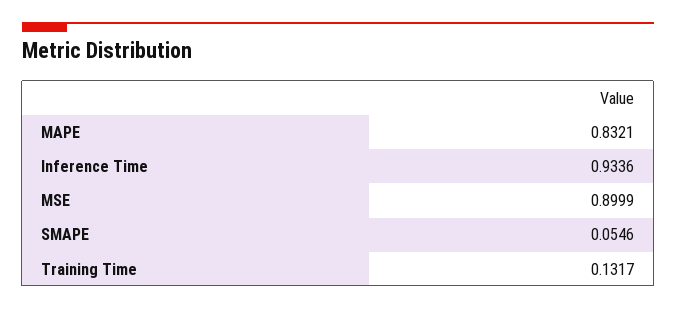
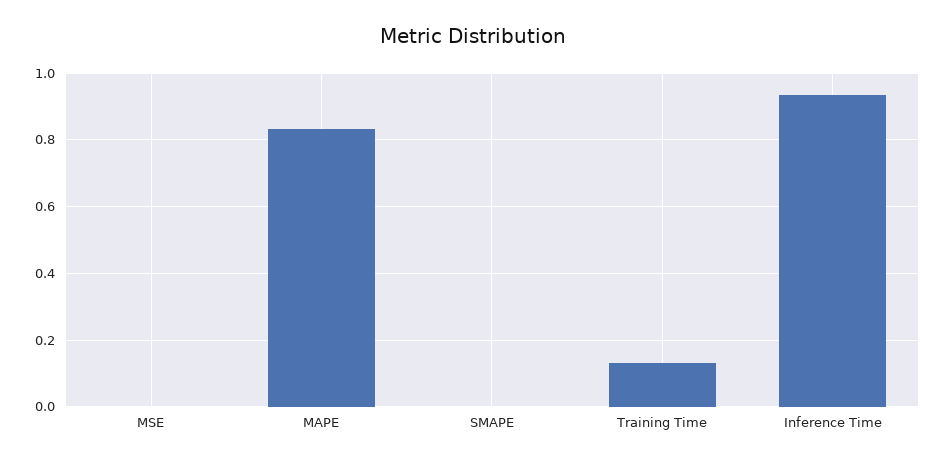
MSE: 0.8999 -> 0
SMAPE: 0.0546 -> 0

